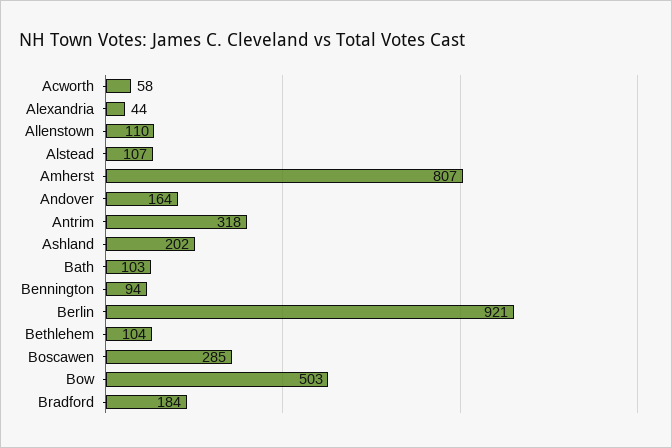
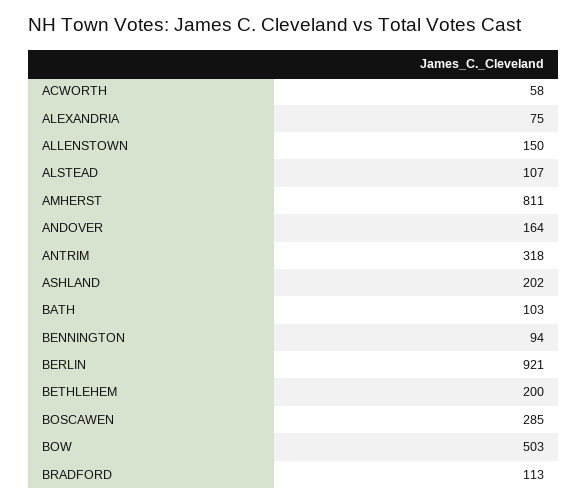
Alexandria: 44 -> 75
Allenstown: 110 -> 150
Amherst: 807 -> 811
Bethlehem: 104 -> 200
Bradford: 184 -> 113

